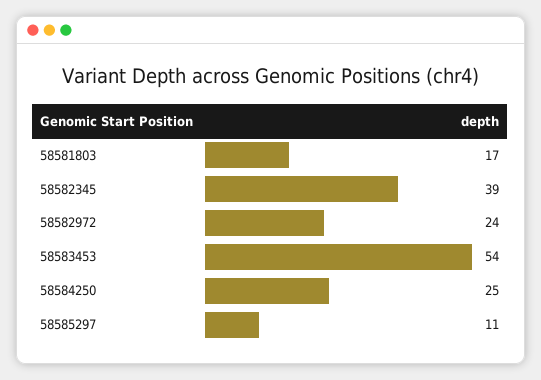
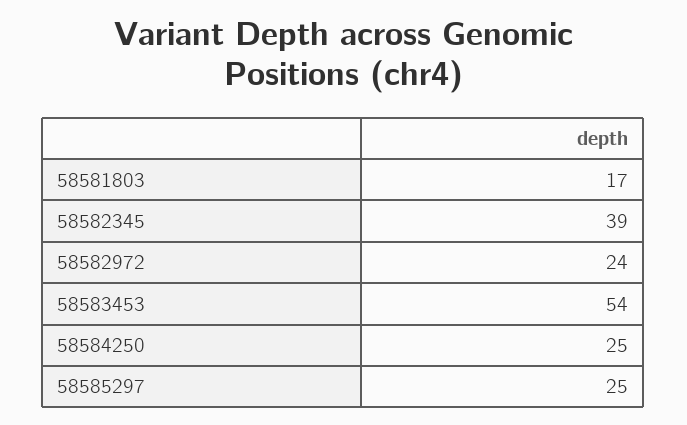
58585297: 11 -> 25

